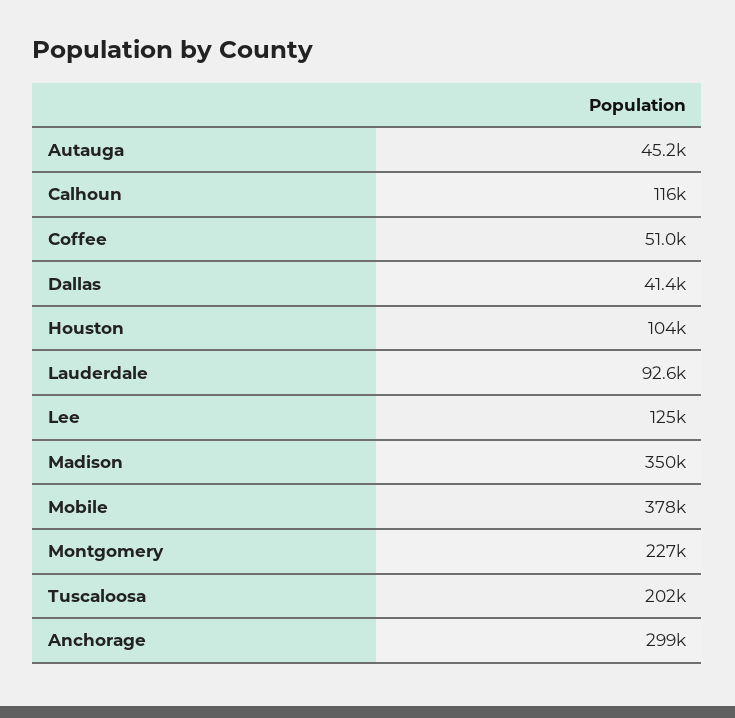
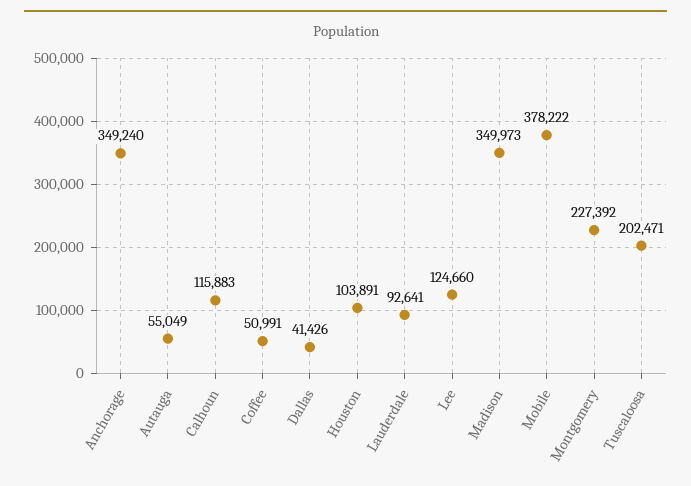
Autauga: 45200 -> 55049
Anchorage: 299000 -> 349240

